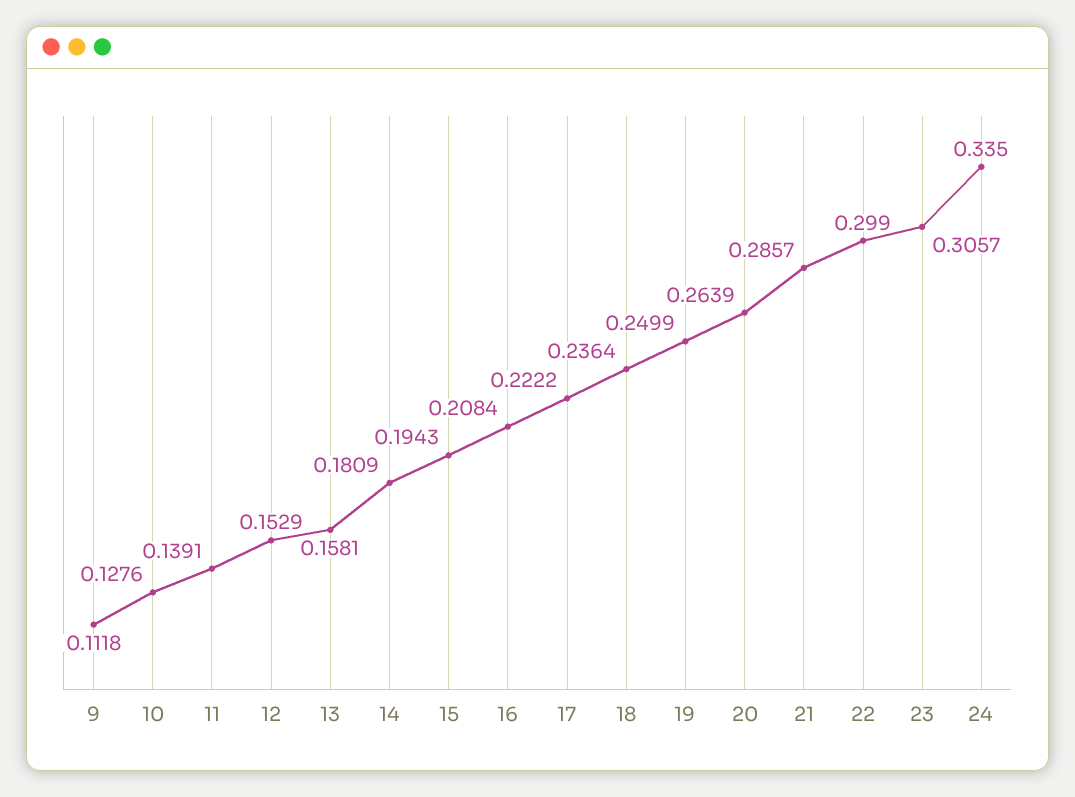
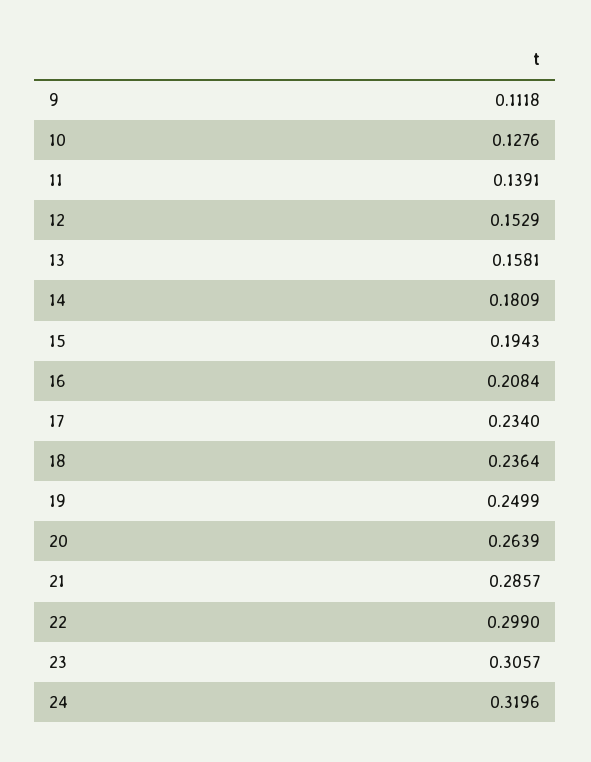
17: 0.2222 -> 0.234
24: 0.335 -> 0.3196

